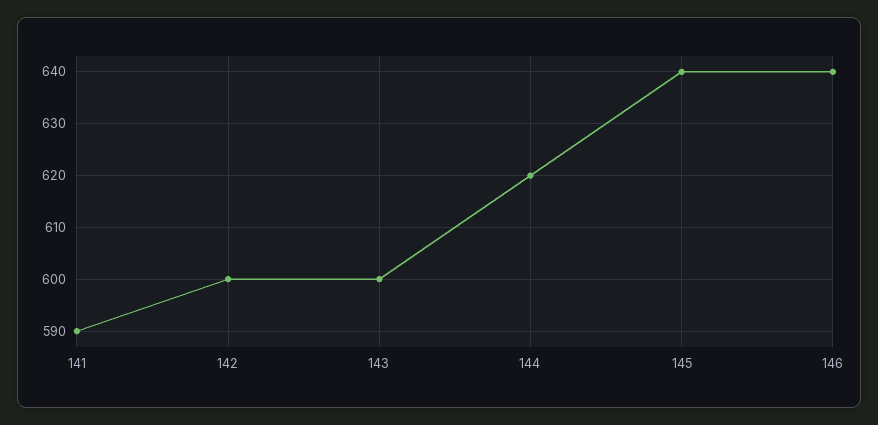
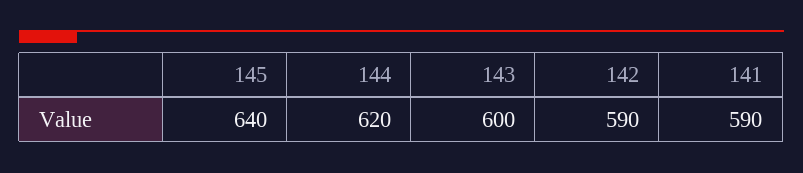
142: 600 -> 590
146: 640 -> none

